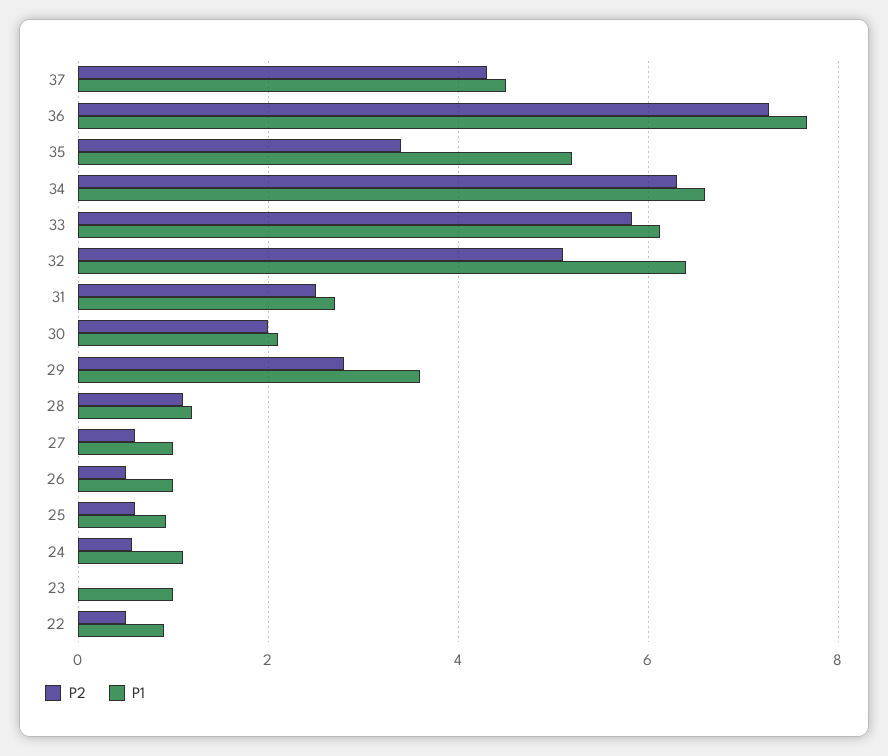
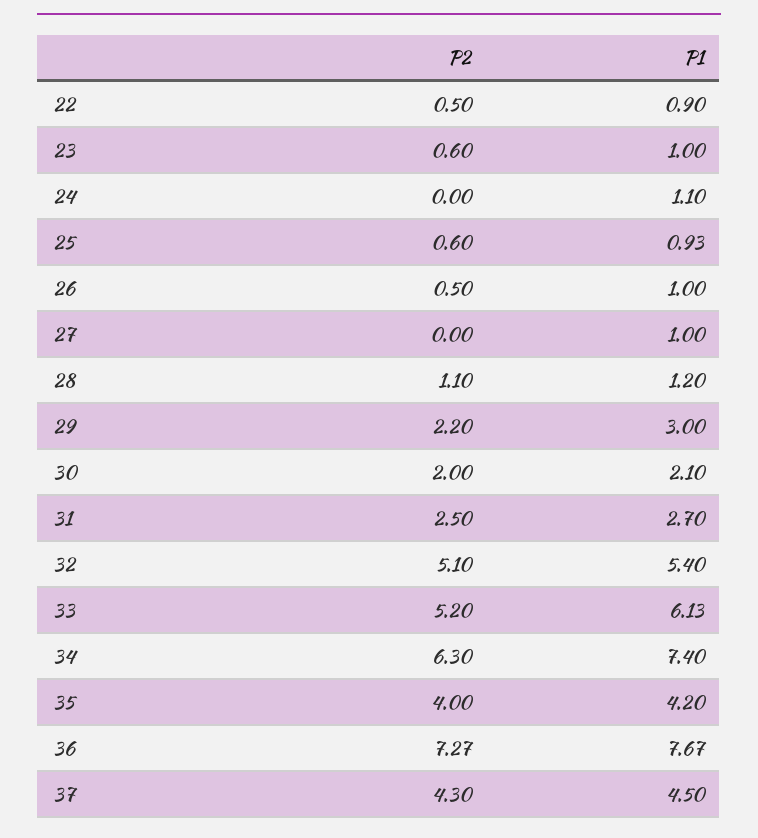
P2, 35: 3.4 -> 4
P1, 35: 5.2 -> 4.2
P1, 34: 6.6 -> 7.4
P2, 33: 5.8 -> 5.2
P1, 32: 6.4 -> 5.4
P2, 29: 2.8 -> 2.2
P1, 29: 3.6 -> 3
P2, 27: 0.6 -> 0
P2, 24: 0.6 -> 0
P2, 23: 0 -> 0.6

